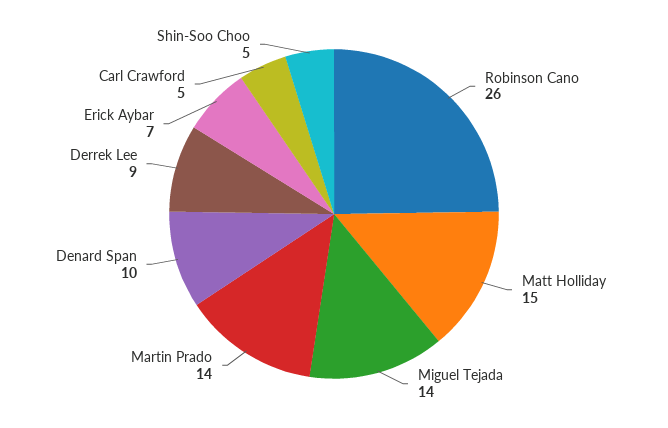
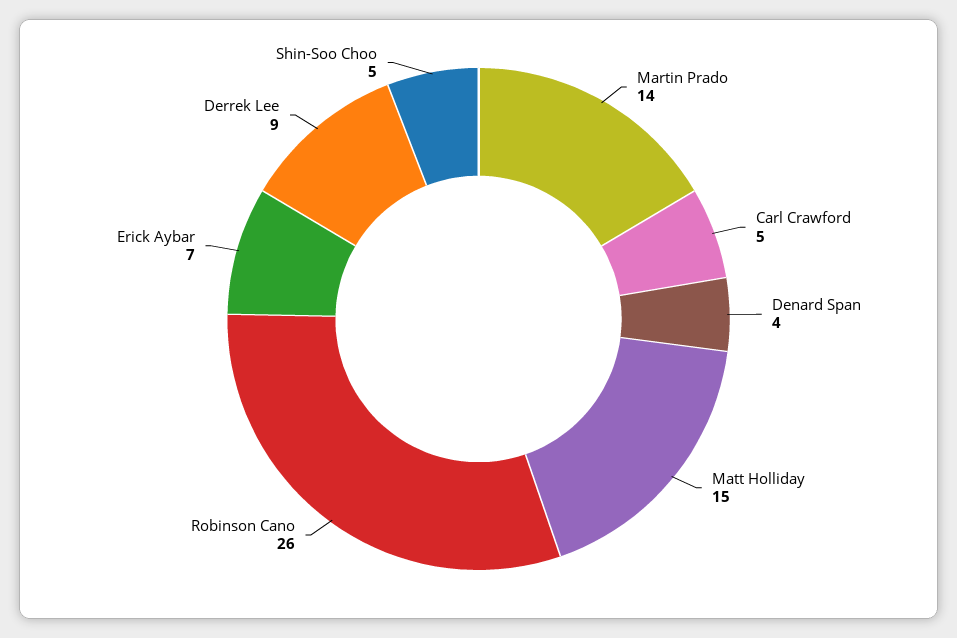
Miguel Tejada: 14 -> none
Denard Span: 10 -> 4

